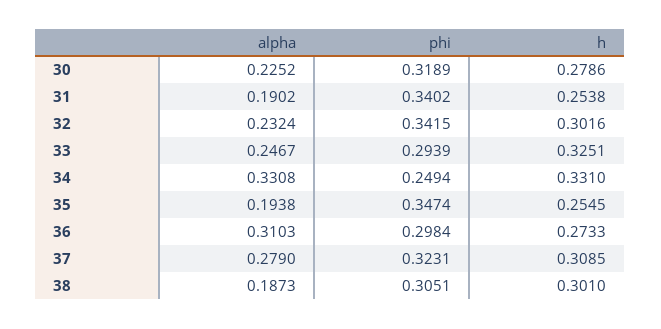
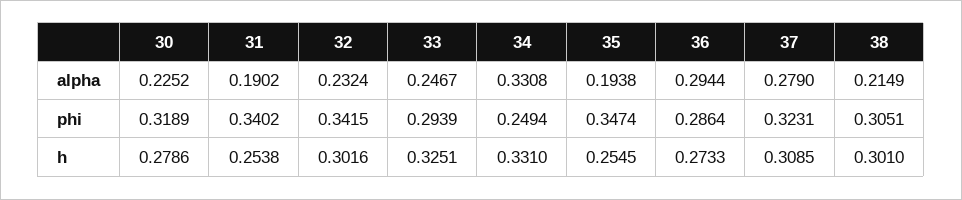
alpha, 36: 0.3103 -> 0.2944
phi, 36: 0.2984 -> 0.2864
alpha, 38: 0.1873 -> 0.2149

